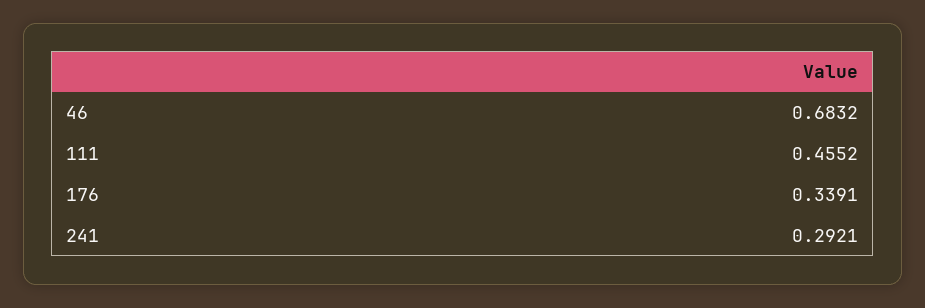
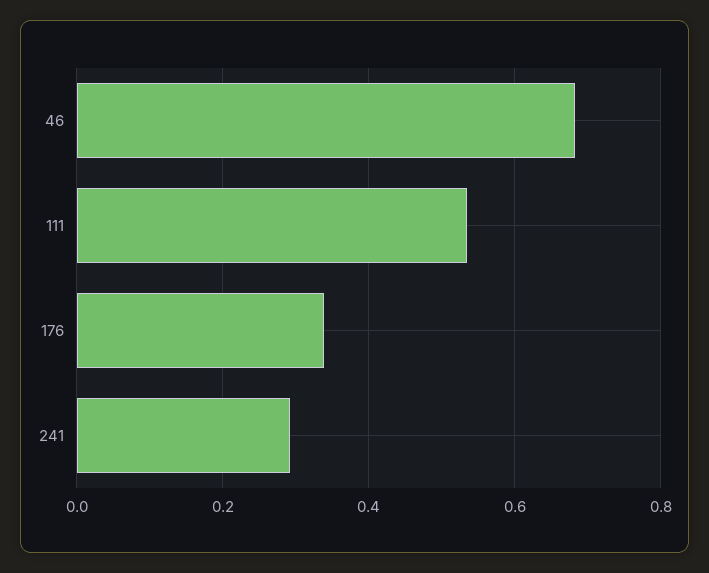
111: 0.4552 -> 0.54

